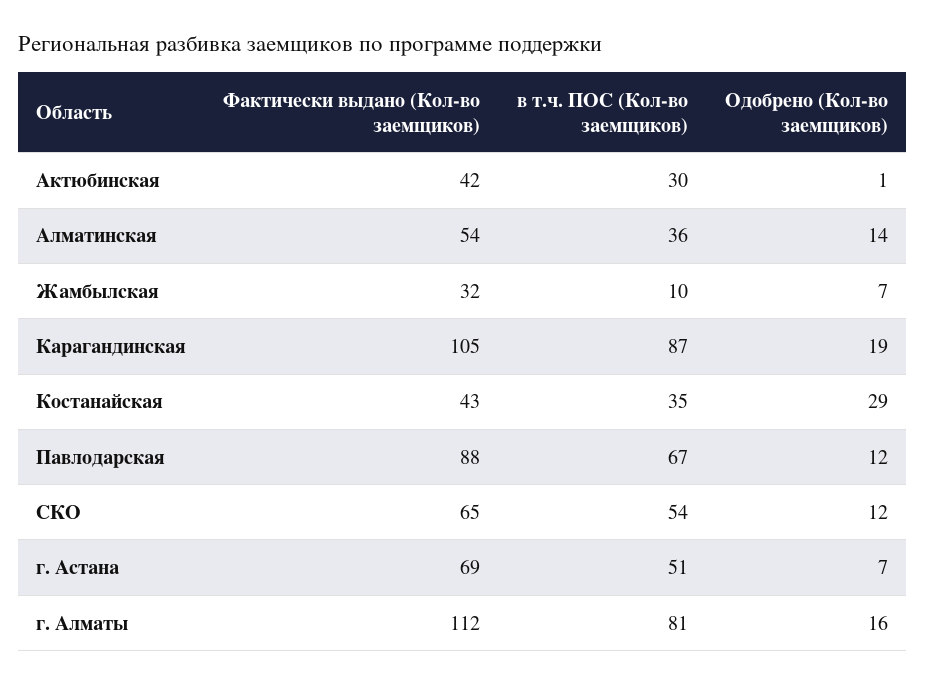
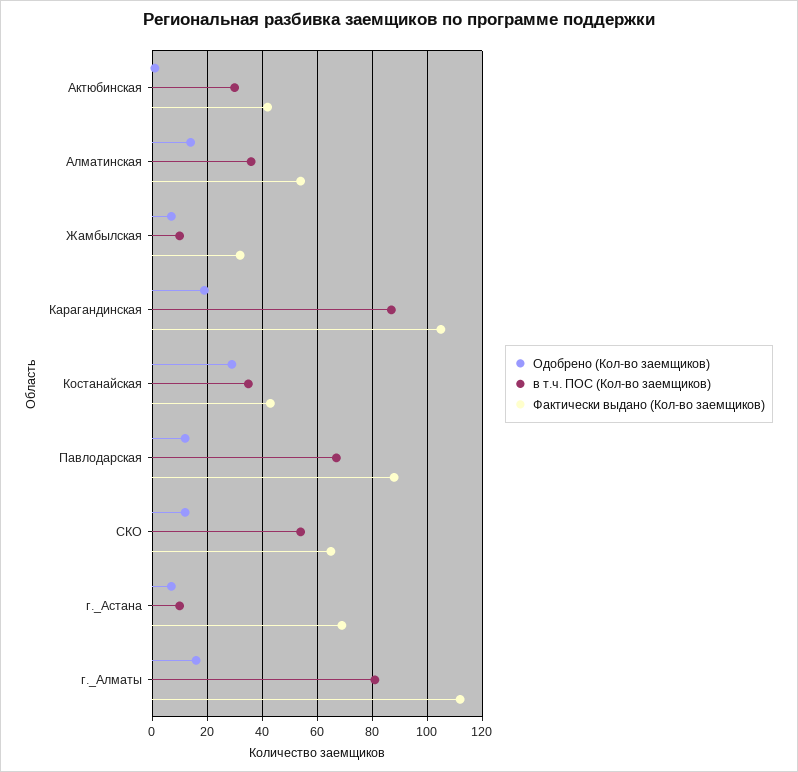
в т.ч. ПОС (Кол-во заемщиков), г. Астана: 51 -> 10

